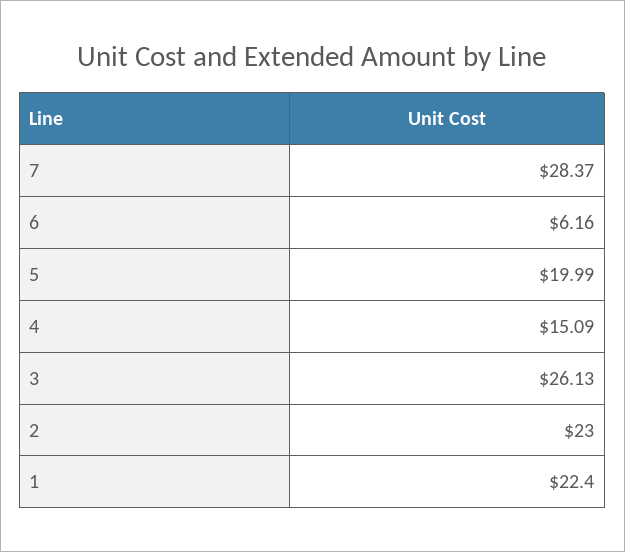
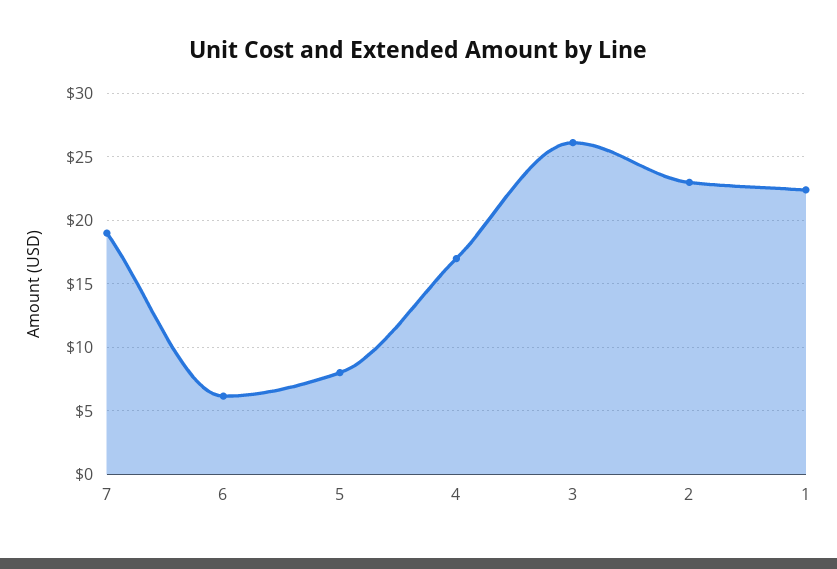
7: 28.37 -> 19
5: 19.99 -> 8
4: 15.09 -> 17

